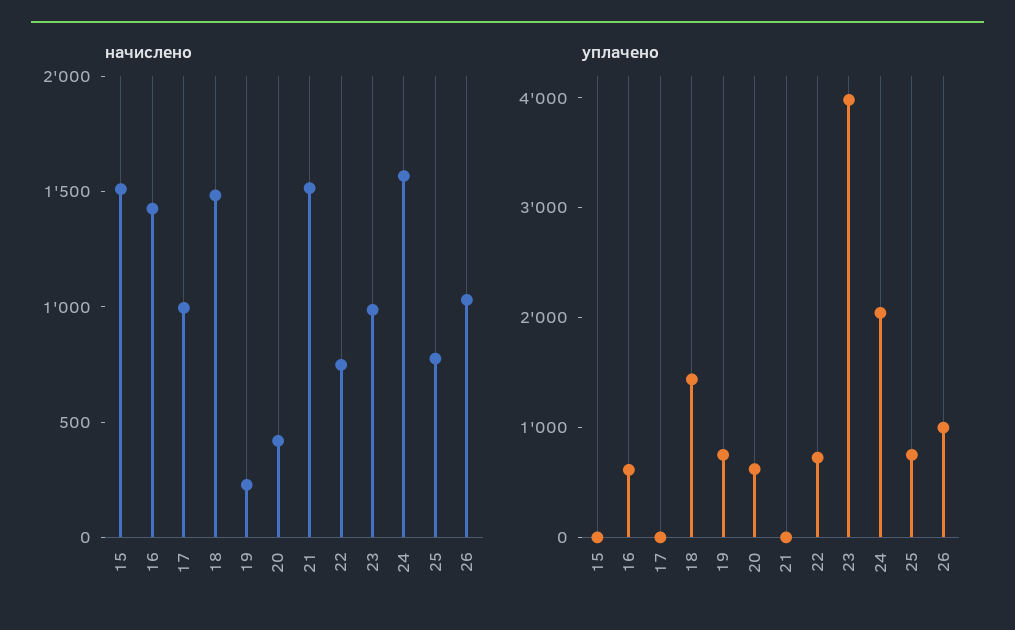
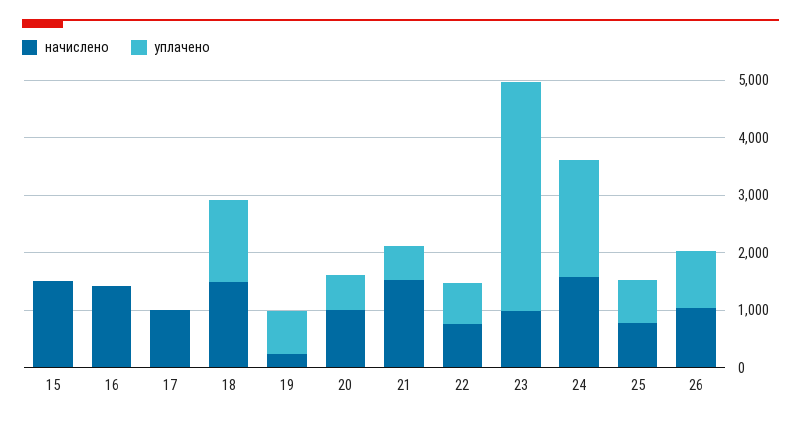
начислено, 20: 400 -> 1000
уплачено, 16: 600 -> 0
уплачено, 21: 0 -> 600

